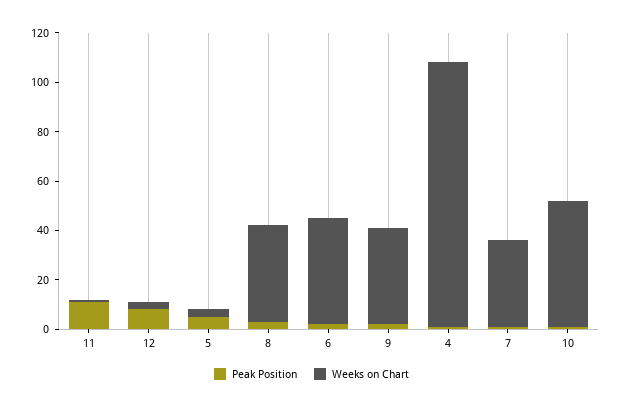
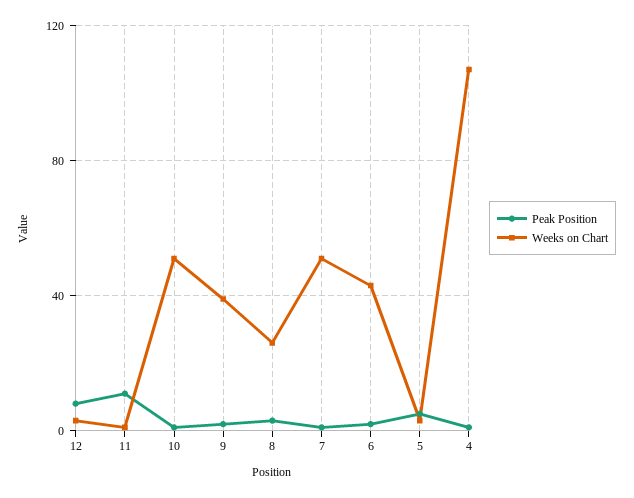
Weeks on Chart, 8: 40 -> 25
Weeks on Chart, 7: 35 -> 50

